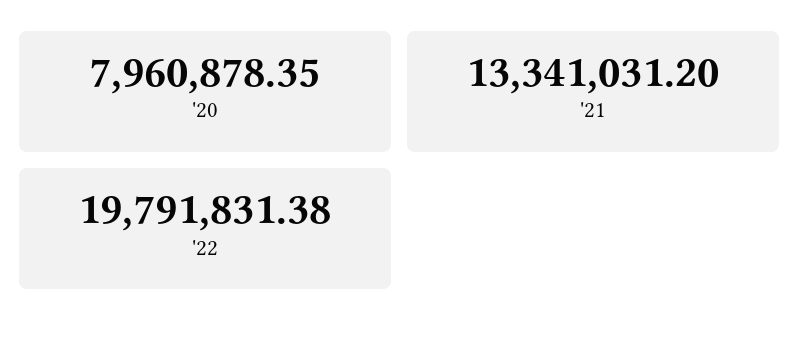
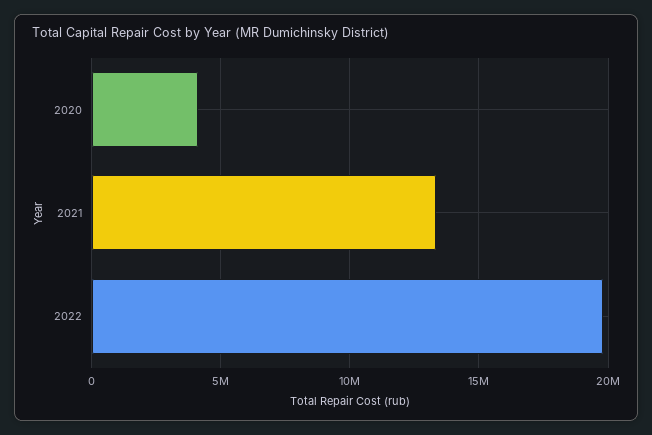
'20: 7960878.35 -> 4000000

